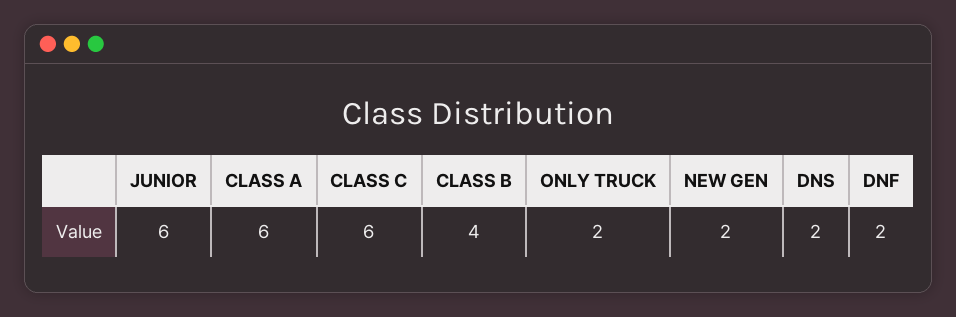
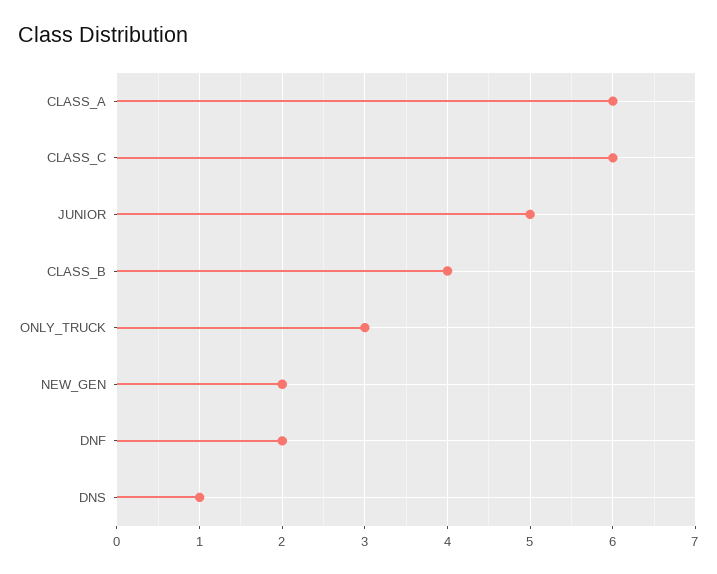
JUNIOR: 6 -> 5
ONLY TRUCK: 2 -> 3
DNS: 2 -> 1

